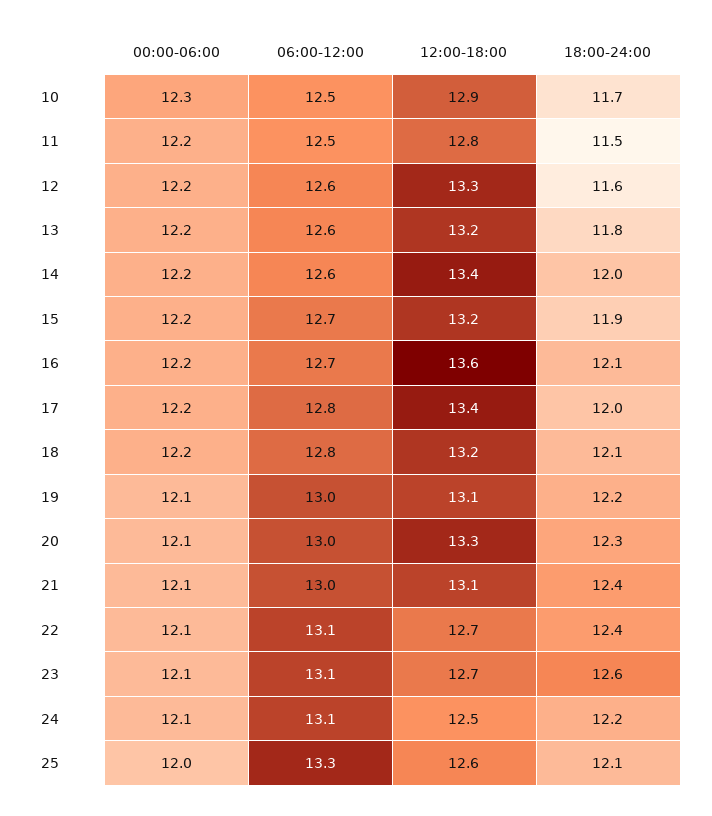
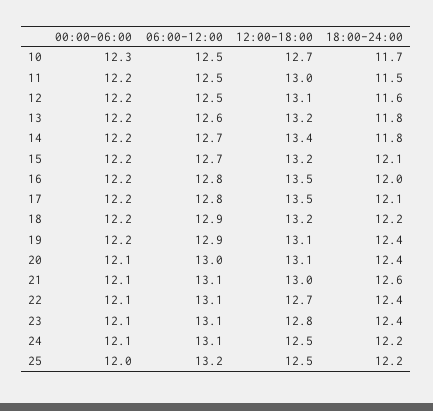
12:00-18:00, 10: 12.9 -> 12.7
12:00-18:00, 11: 12.8 -> 13
06:00-12:00, 12: 12.6 -> 12.5
12:00-18:00, 12: 13.3 -> 13.1
06:00-12:00, 14: 12.6 -> 12.7
18:00-24:00, 14: 12 -> 11.8
18:00-24:00, 15: 11.9 -> 12.1
06:00-12:00, 16: 12.7 -> 12.8
12:00-18:00, 16: 13.6 -> 13.5
18:00-24:00, 16: 12.1 -> 12
12:00-18:00, 17: 13.4 -> 13.5
18:00-24:00, 17: 12 -> 12.1
06:00-12:00, 18: 12.8 -> 12.9
18:00-24:00, 18: 12.1 -> 12.2
00:00-06:00, 19: 12.1 -> 12.2
06:00-12:00, 19: 13 -> 12.9
18:00-24:00, 19: 12.2 -> 12.4
12:00-18:00, 20: 13.3 -> 13.1
18:00-24:00, 20: 12.3 -> 12.4
06:00-12:00, 21: 13 -> 13.1
12:00-18:00, 21: 13.1 -> 13
18:00-24:00, 21: 12.4 -> 12.6
12:00-18:00, 23: 12.7 -> 12.8
18:00-24:00, 23: 12.6 -> 12.4
06:00-12:00, 25: 13.3 -> 13.2
12:00-18:00, 25: 12.6 -> 12.5
18:00-24:00, 25: 12.1 -> 12.2

